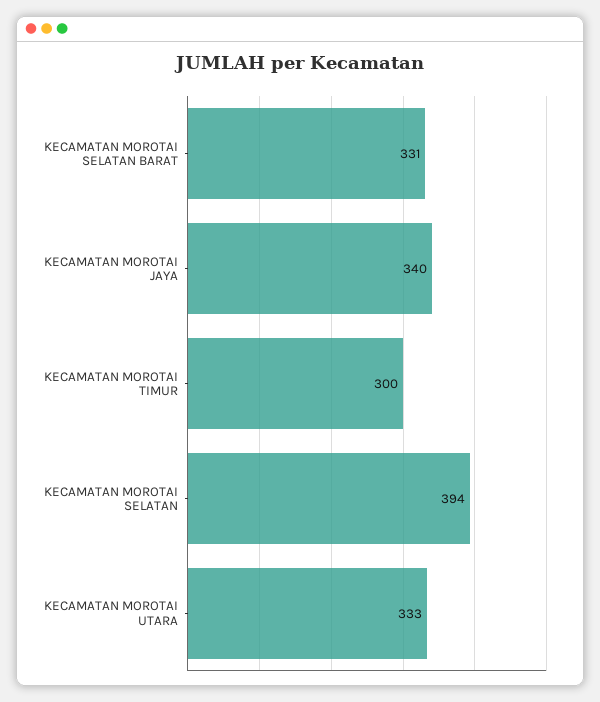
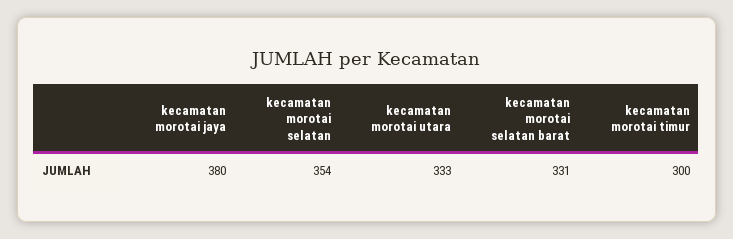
KECAMATAN MOROTAI JAYA: 340 -> 380
KECAMATAN MOROTAI SELATAN: 394 -> 354

